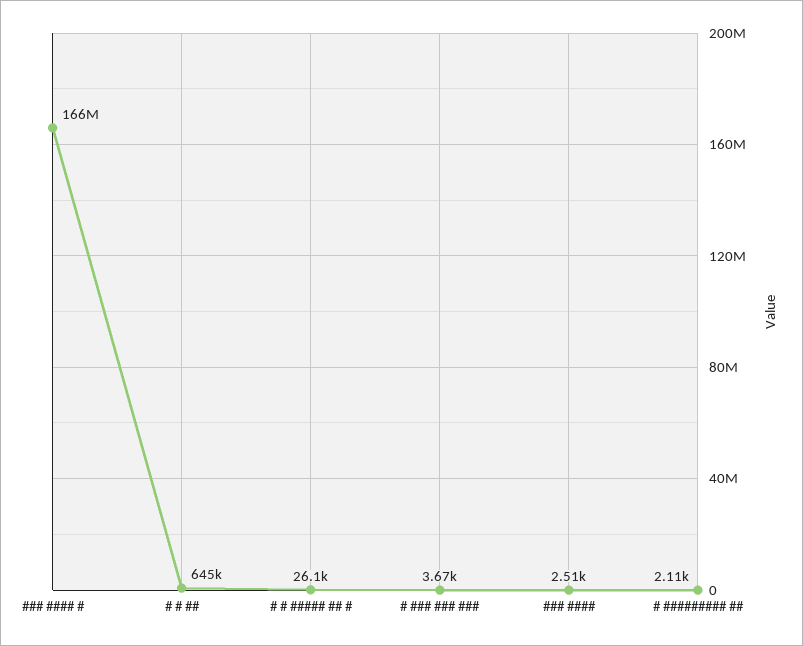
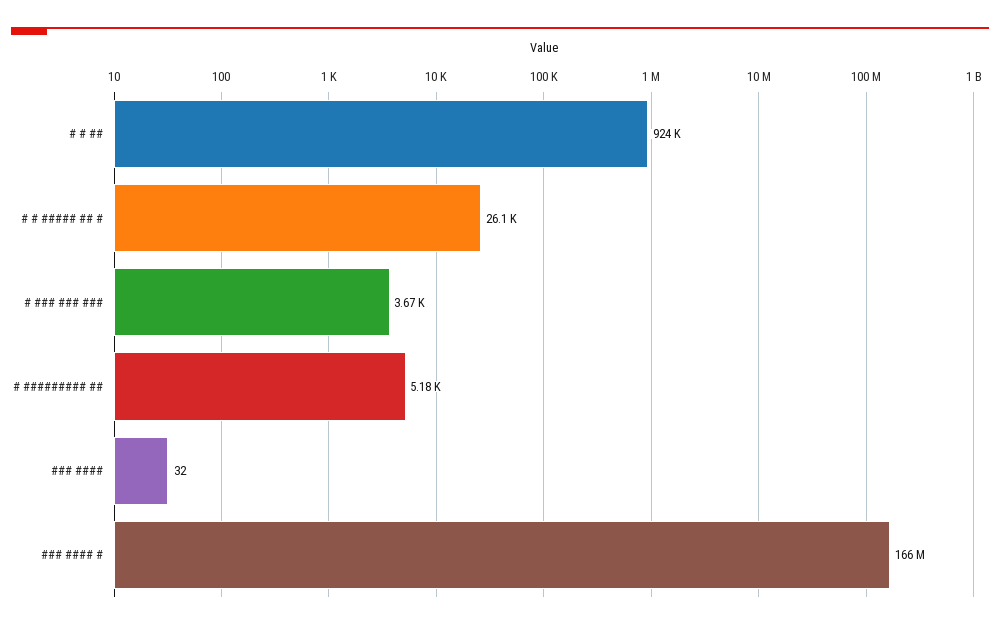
# # ##: 645000 -> 924000
### ####: 2510 -> 32
# ######### ##: 2110 -> 5180

